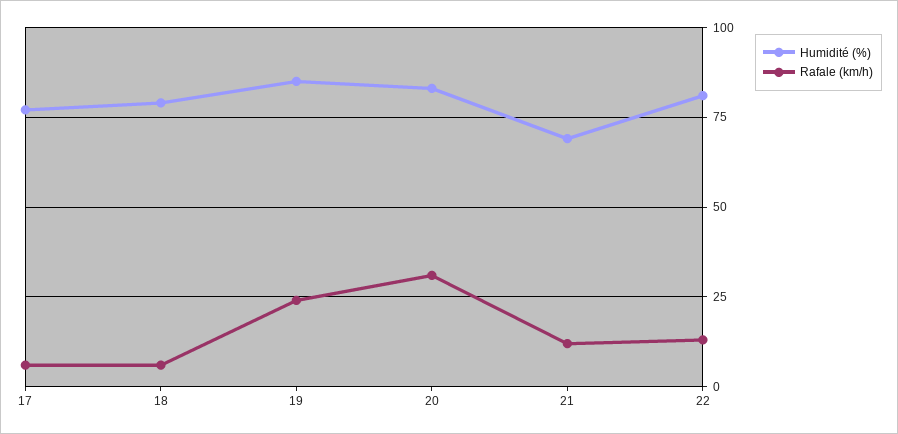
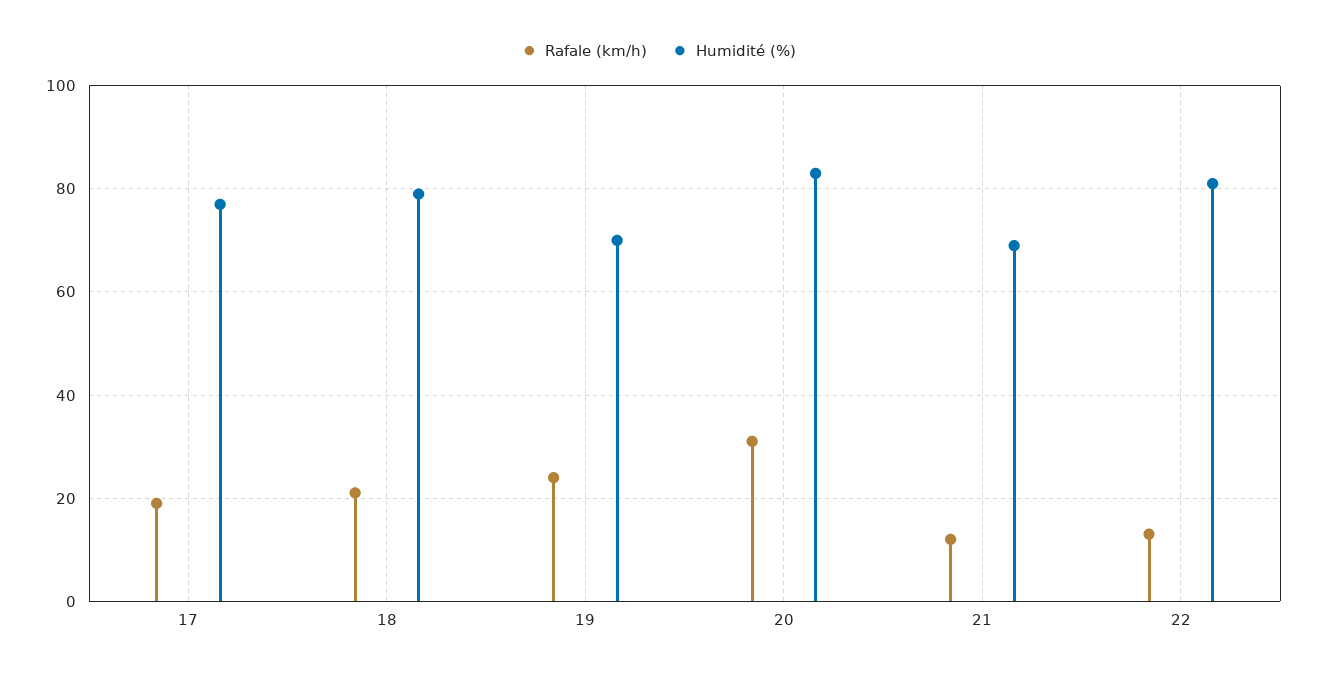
Rafale (km/h), 17: 5 -> 20
Rafale (km/h), 18: 5 -> 20
Humidité (%), 19: 85 -> 70

